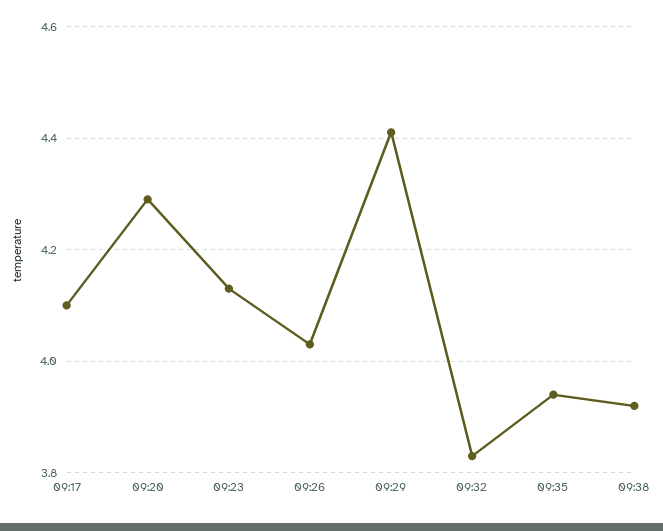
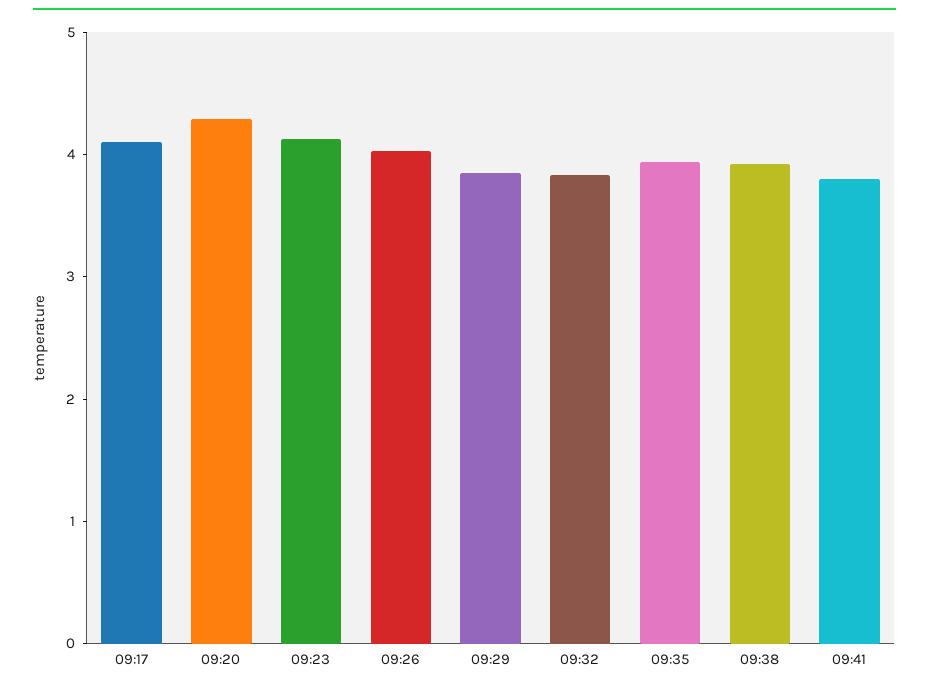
09:29: 4.4 -> 3.8
09:41: none -> 3.8

